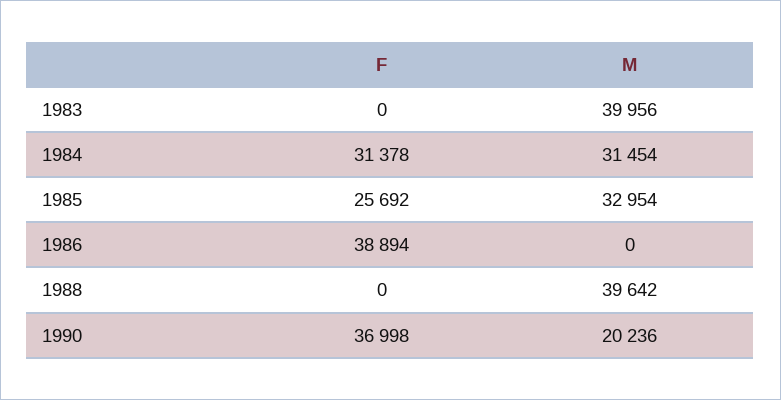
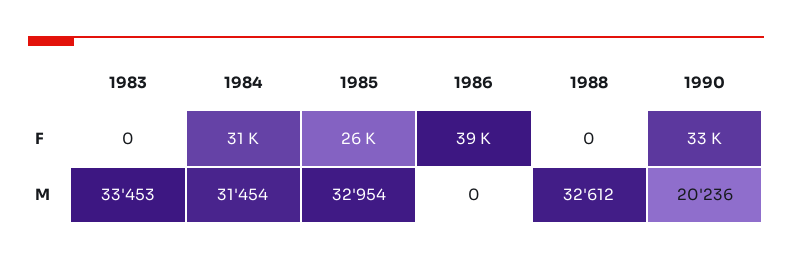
M, 1983: 39956 -> 33453
M, 1988: 39642 -> 32612
F, 1990: 36998 -> 33000

